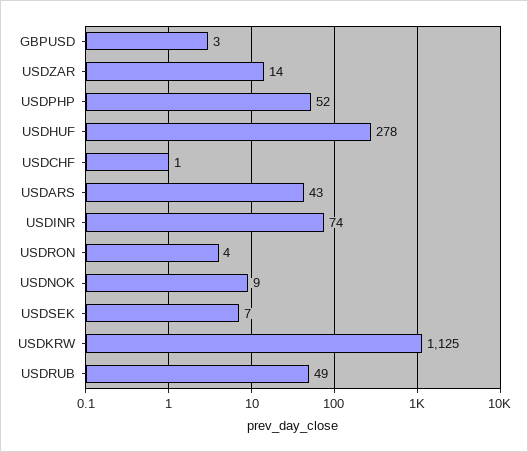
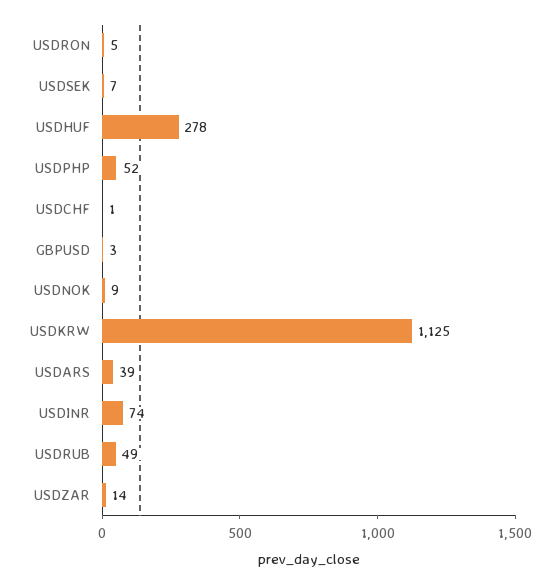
USDARS: 43 -> 39
USDRON: 4 -> 5

